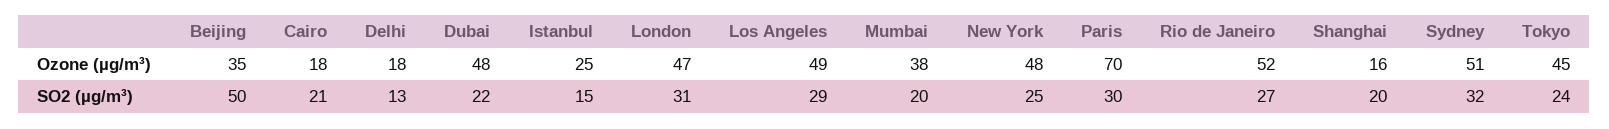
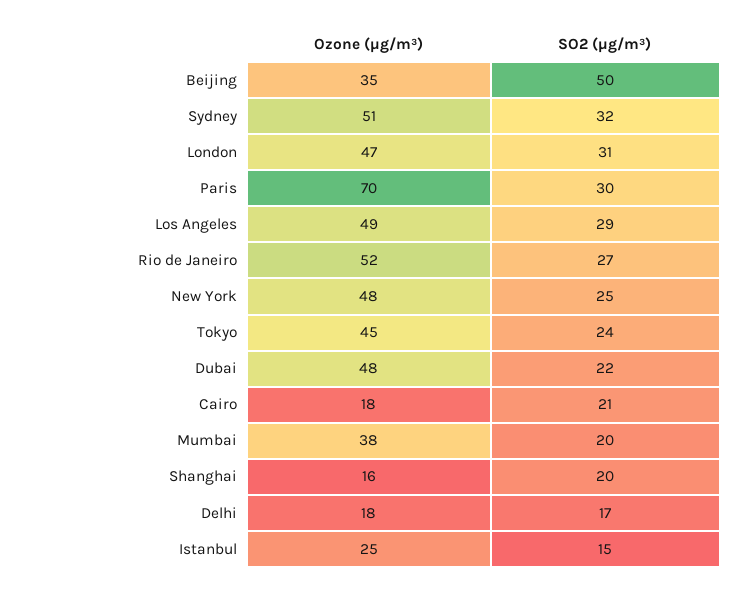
Delhi, SO2 (µg/m³): 13 -> 17

